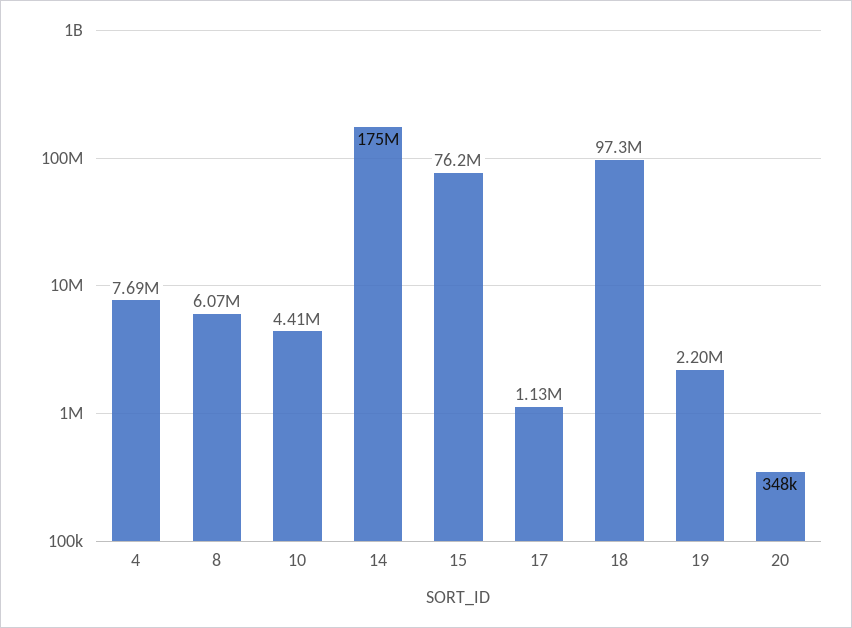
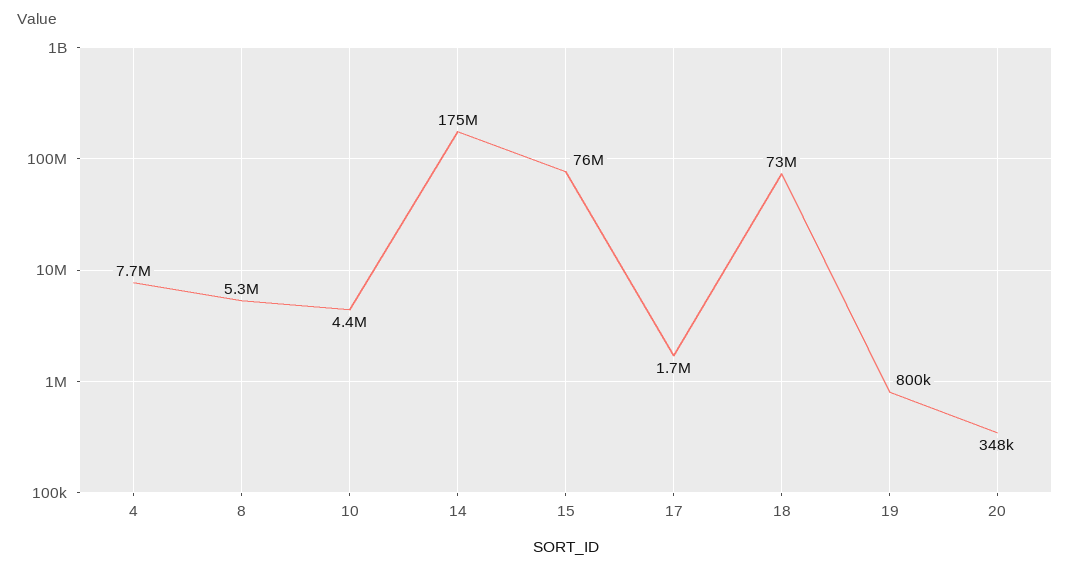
8: 6070000 -> 5300000
17: 1130000 -> 1700000
18: 97300000 -> 73000000
19: 2200000 -> 800000

